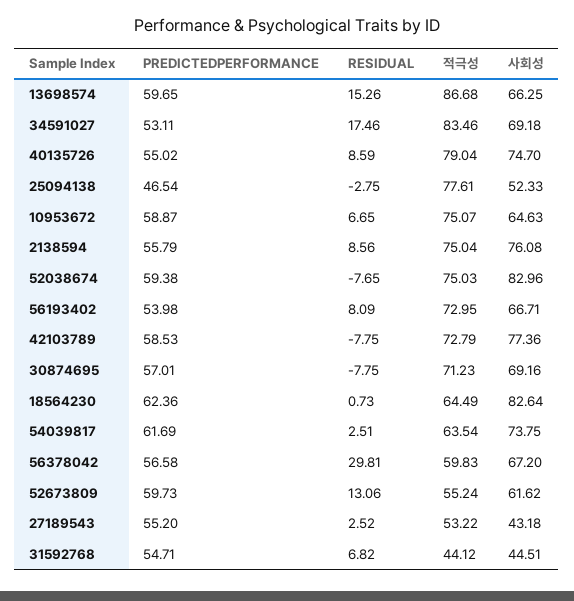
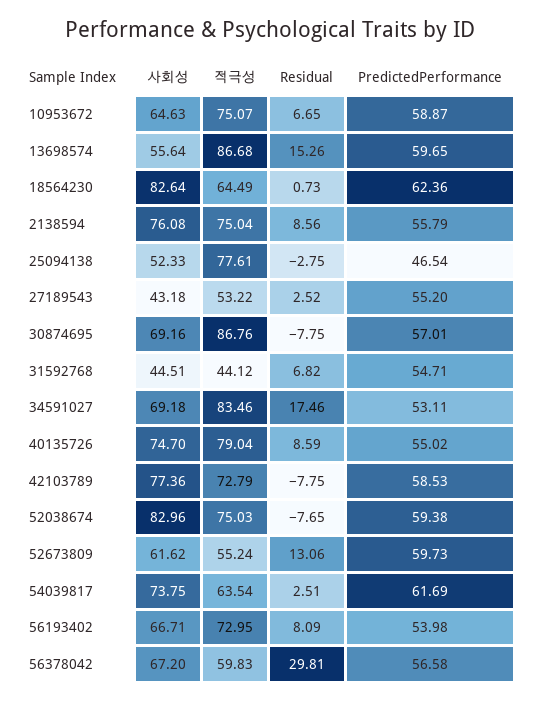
사회성, 13698574: 66.25 -> 55.64
적극성, 30874695: 71.23 -> 86.76

